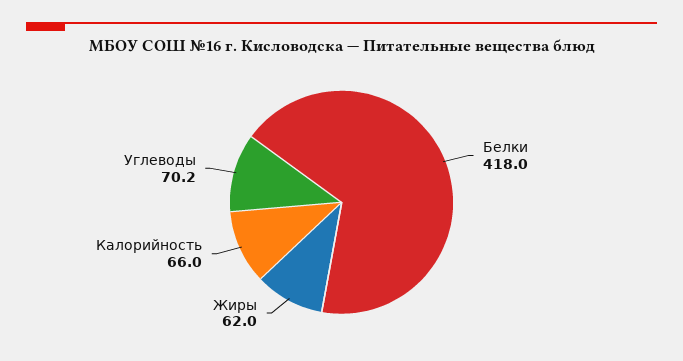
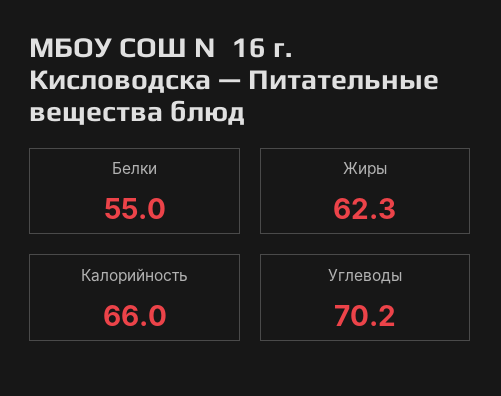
Белки: 418 -> 55
Жиры: 62 -> 62.3

